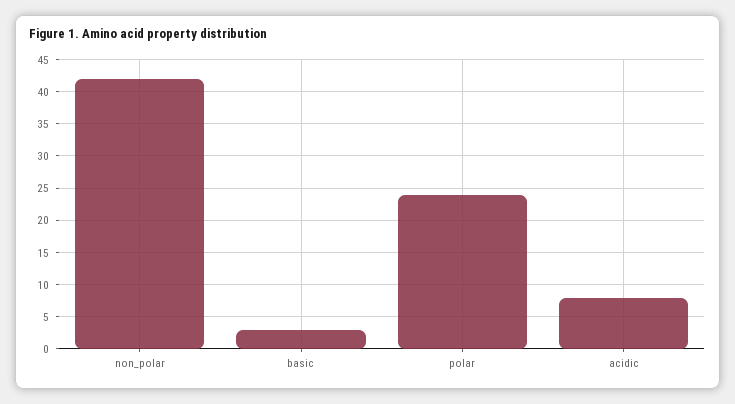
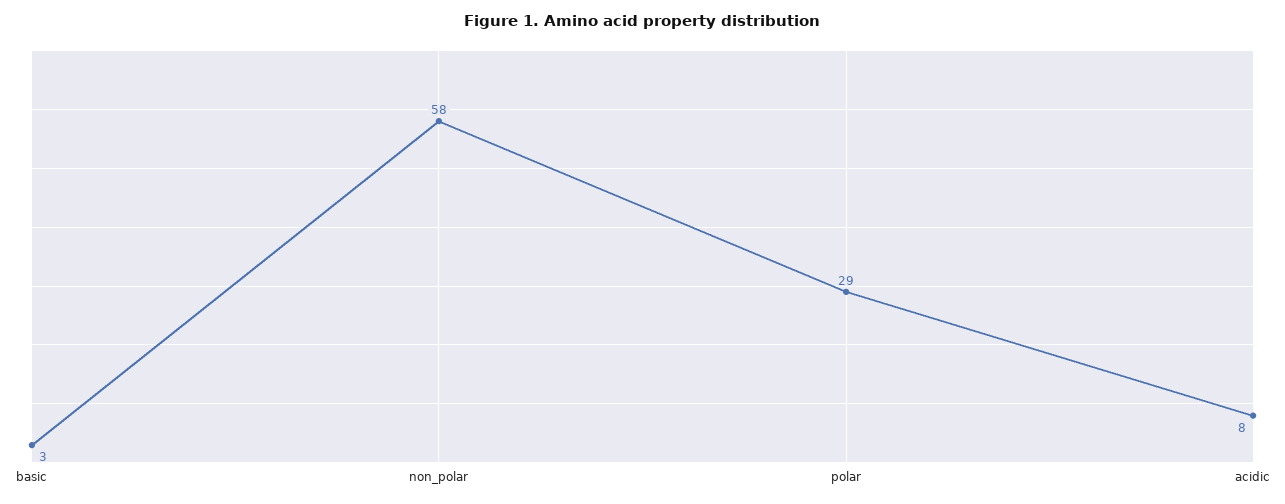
non_polar: 42 -> 58
polar: 24 -> 29

